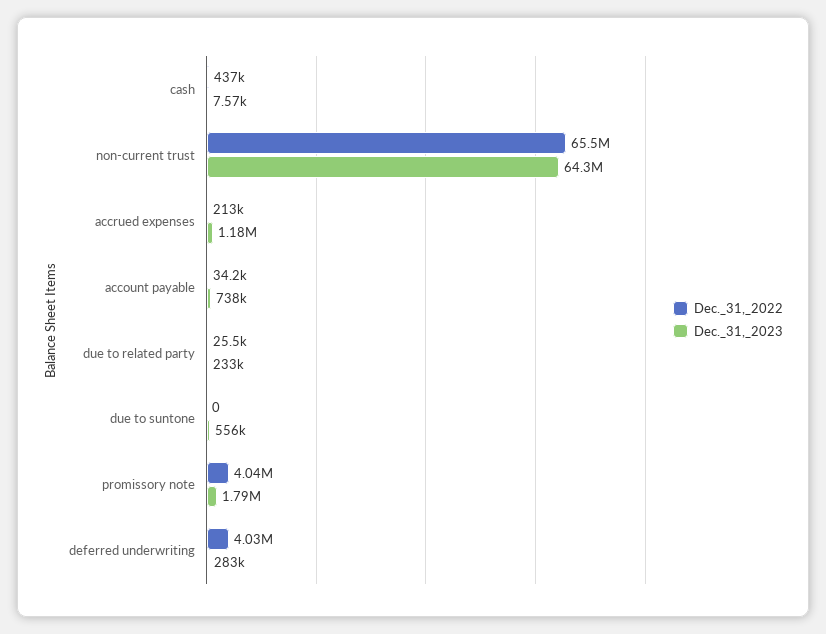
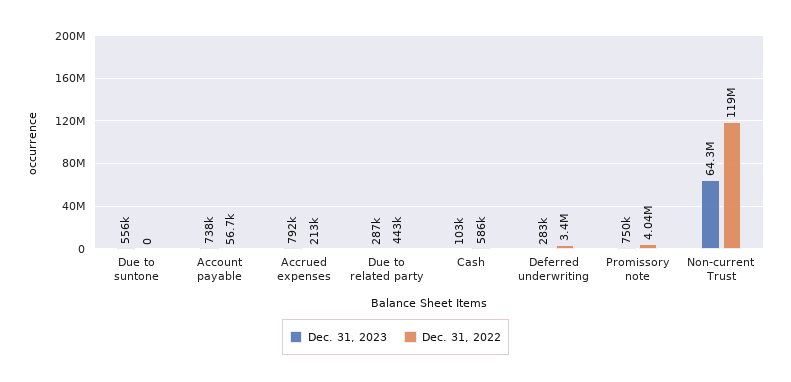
Dec._31,_2022, cash: 437000 -> 586000
Dec._31,_2023, cash: 7570 -> 103000
Dec._31,_2022, non-current trust: 65500000 -> 119000000
Dec._31,_2023, accrued expenses: 1180000 -> 792000
Dec._31,_2022, account payable: 34200 -> 56700
Dec._31,_2022, due to related party: 25500 -> 443000
Dec._31,_2023, due to related party: 233000 -> 287000
Dec._31,_2023, promissory note: 1790000 -> 750000
Dec._31,_2022, deferred underwriting: 4030000 -> 3400000

